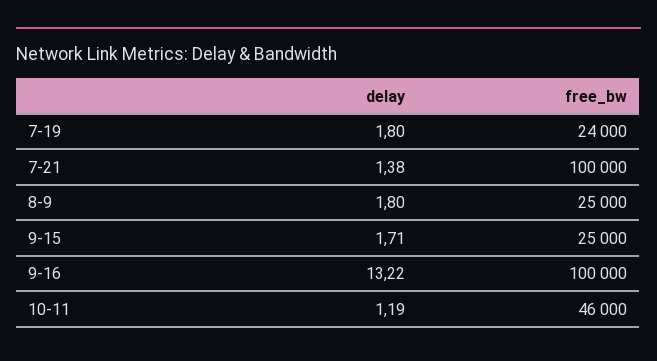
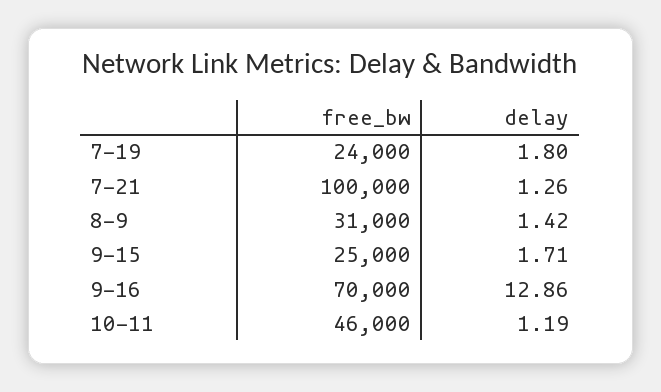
delay, 7-21: 1.38 -> 1.26
delay, 8-9: 1.8 -> 1.42
free_bw, 8-9: 25000 -> 31000
delay, 9-16: 13.22 -> 12.86
free_bw, 9-16: 100000 -> 70000

